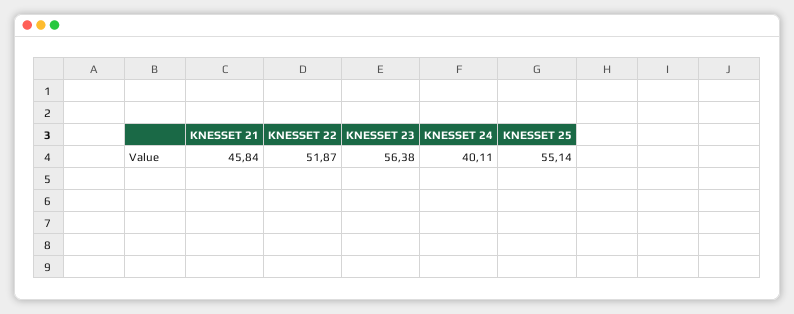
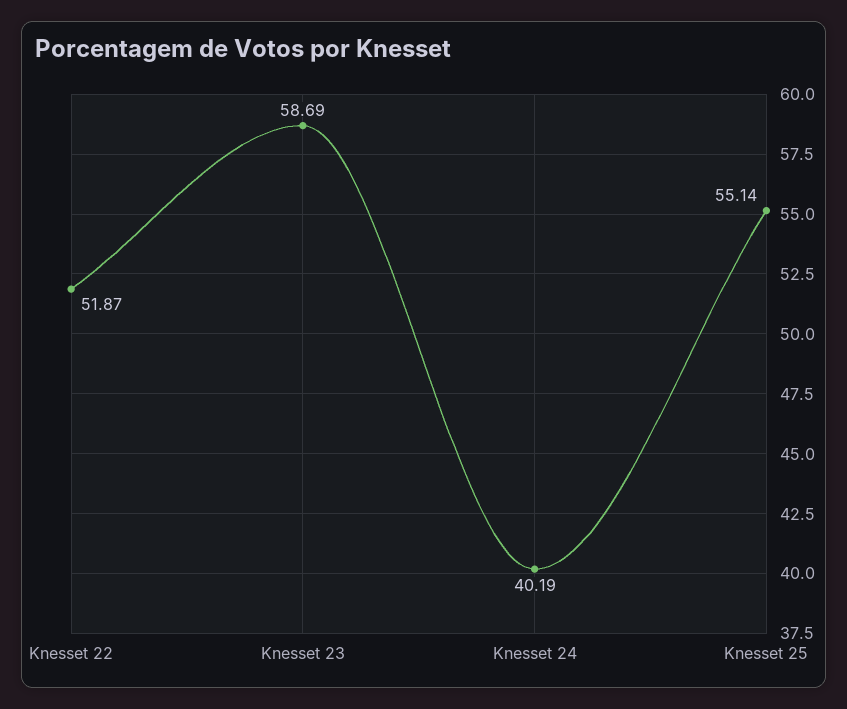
KNESSET 21: 45.84 -> none
KNESSET 23: 56.38 -> 58.69
KNESSET 24: 40.11 -> 40.19

